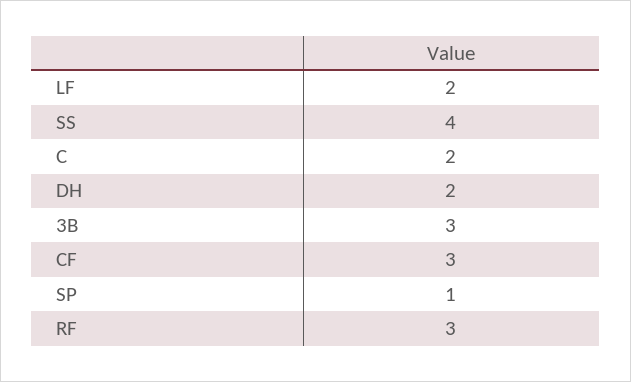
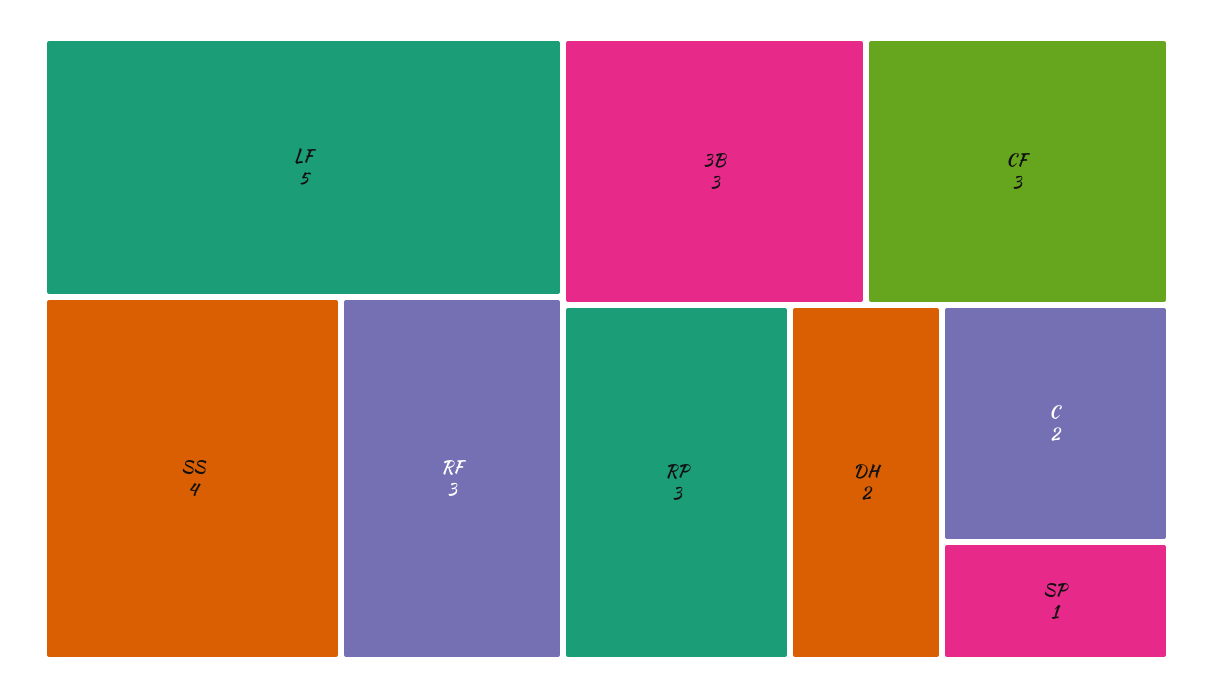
LF: 2 -> 5
RP: none -> 3

